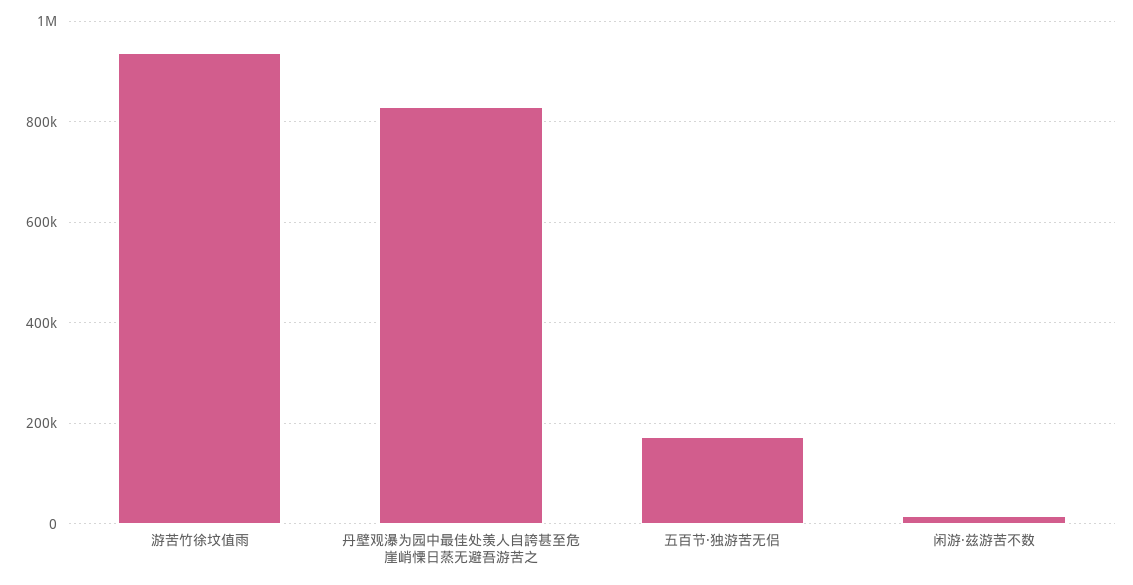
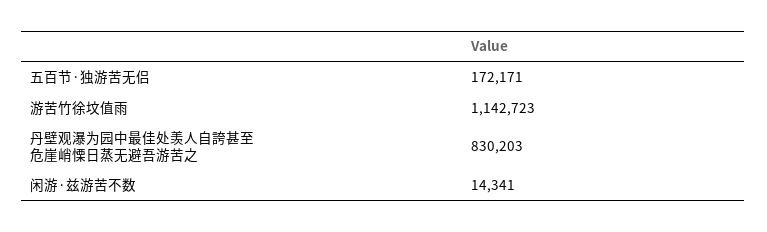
游苦竹徐坟值雨: 940000 -> 1142723

